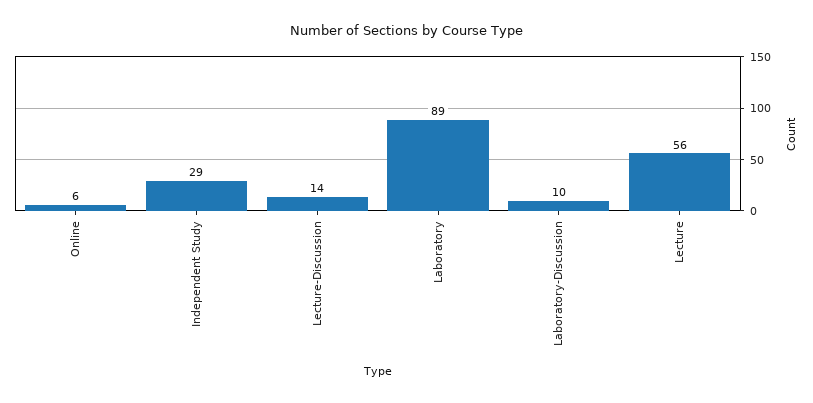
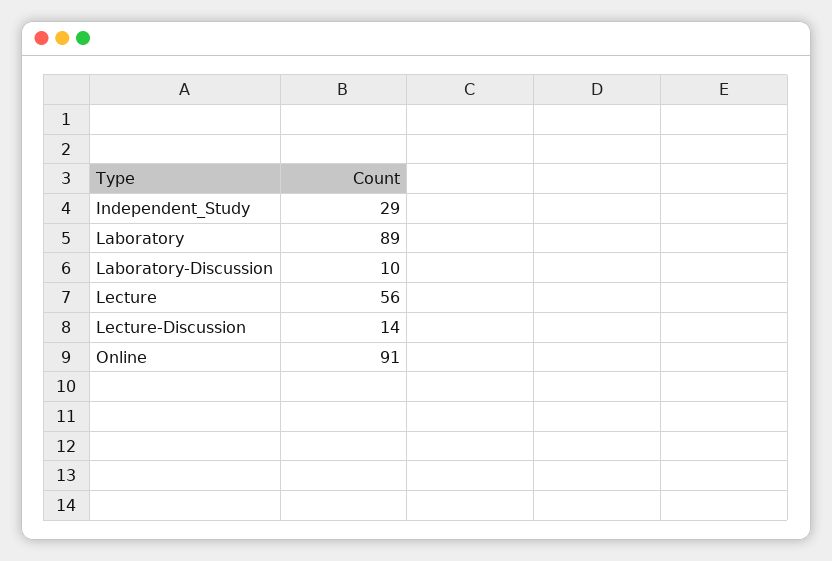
Online: 6 -> 91

